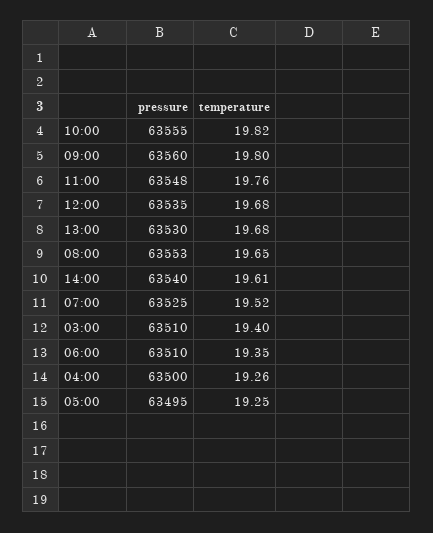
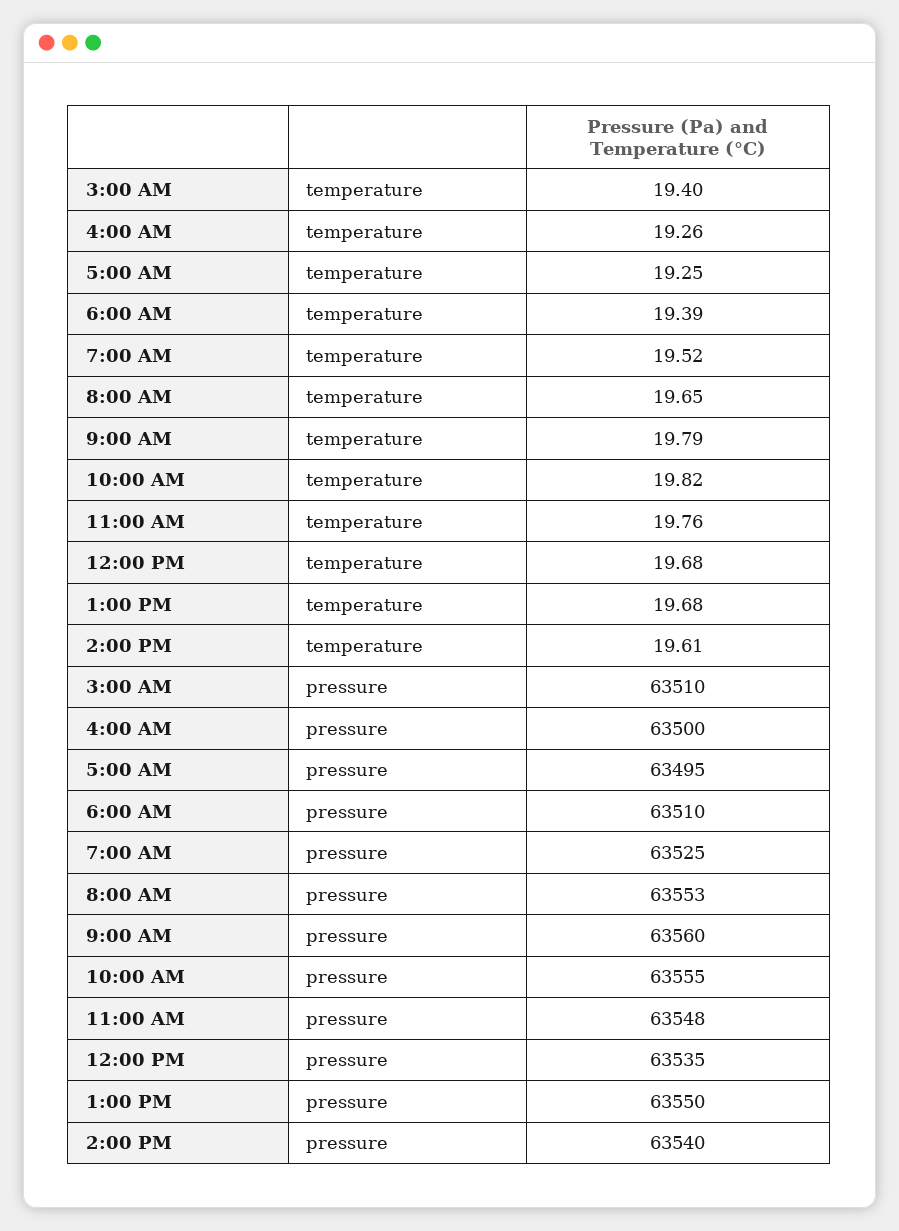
temperature, 09:00: 19.8 -> 19.79
pressure, 13:00: 63530 -> 63550
temperature, 06:00: 19.35 -> 19.39

